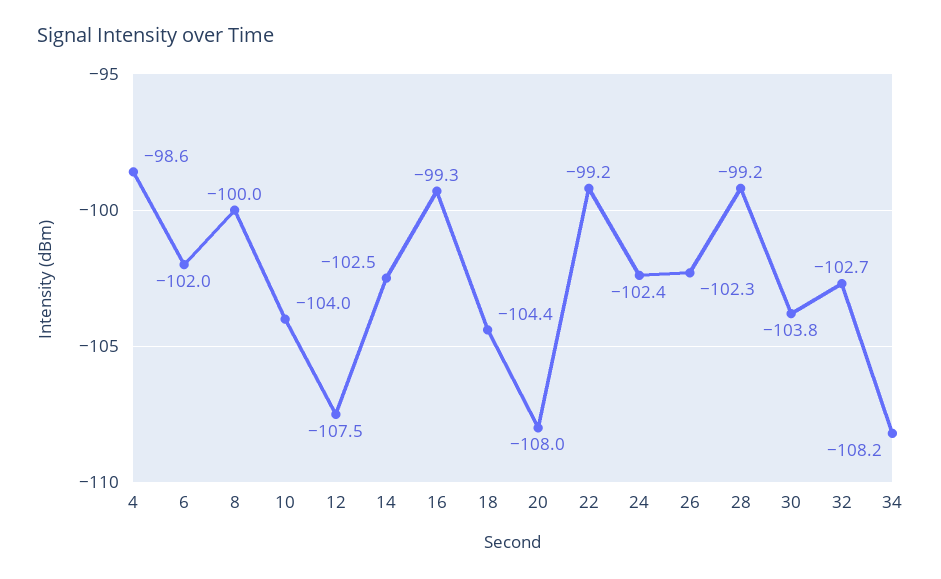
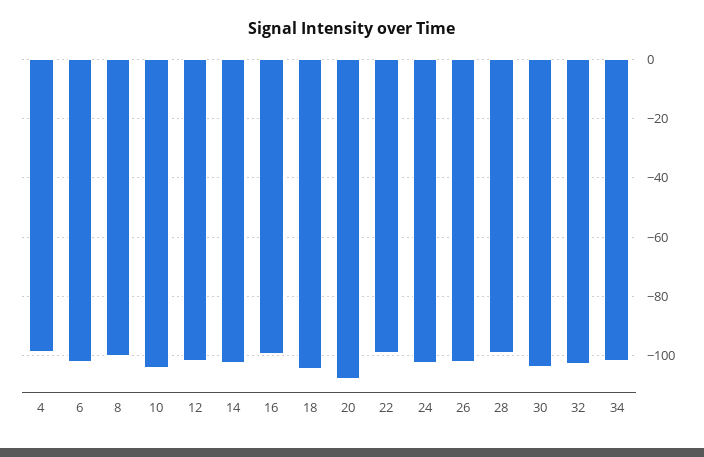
12: -107.5 -> -102.5
34: -108.2 -> -102.5

